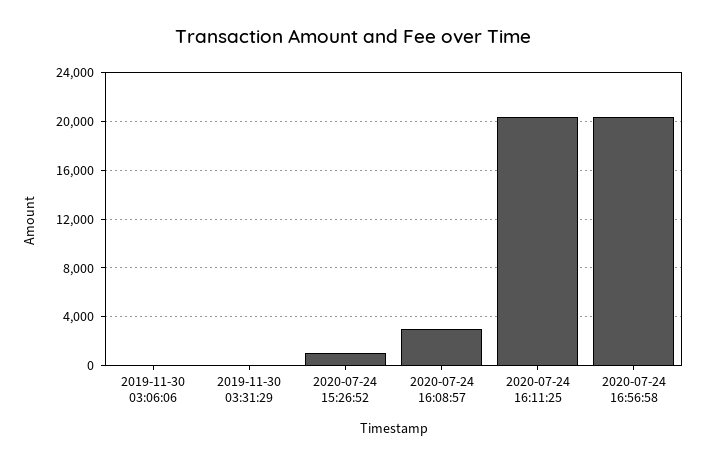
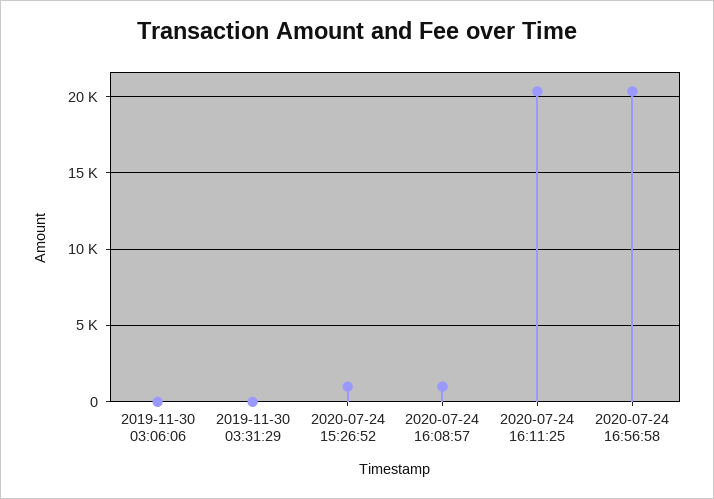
2020-07-24 16:08:57: 3000 -> 1000

